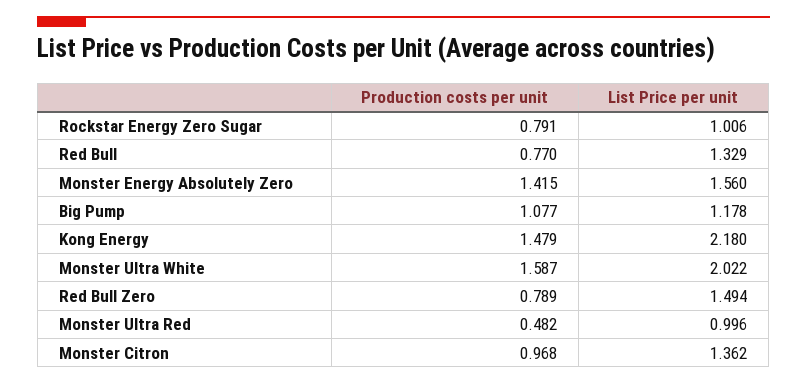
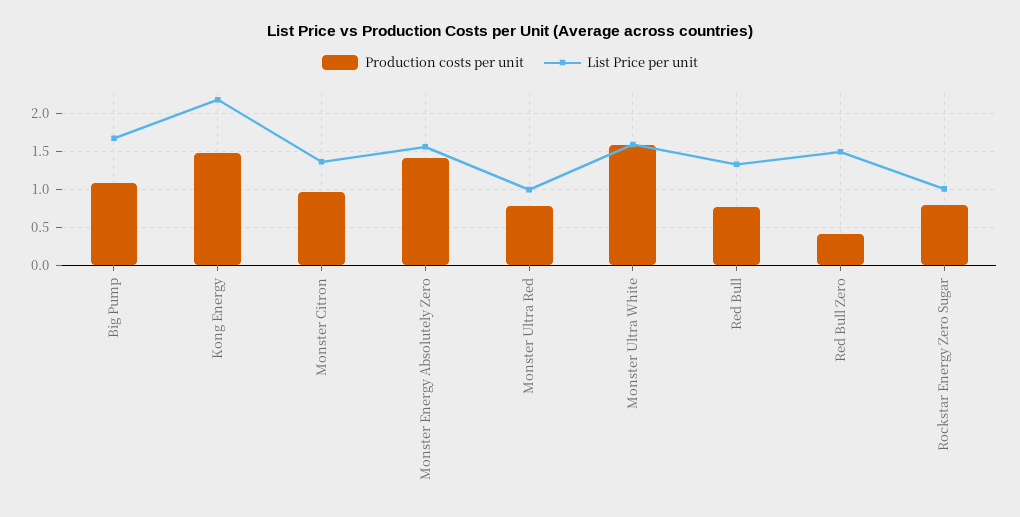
List Price per unit, Big Pump: 1.178 -> 1.7
List Price per unit, Monster Ultra White: 2.022 -> 1.6
Production costs per unit, Red Bull Zero: 0.789 -> 0.4
Production costs per unit, Monster Ultra Red: 0.482 -> 0.8

